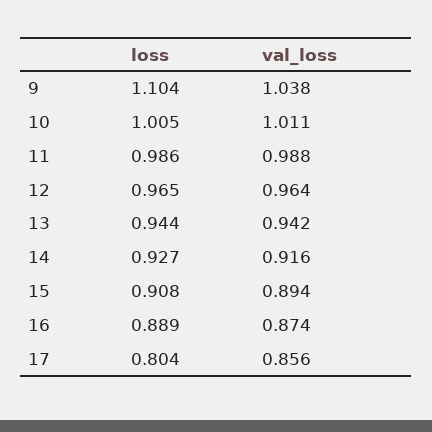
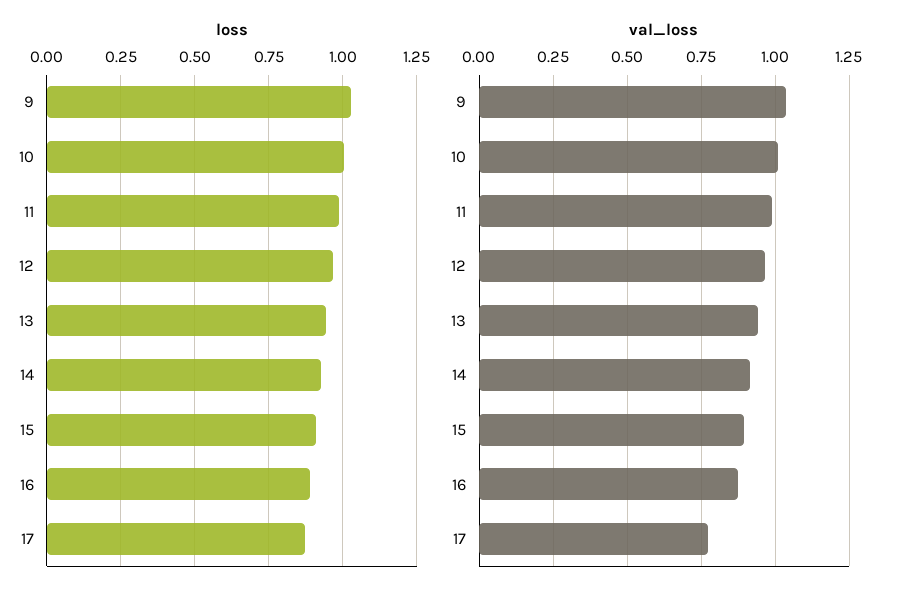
loss, 9: 1.104 -> 1.025
loss, 17: 0.804 -> 0.875
val_loss, 17: 0.856 -> 0.775

